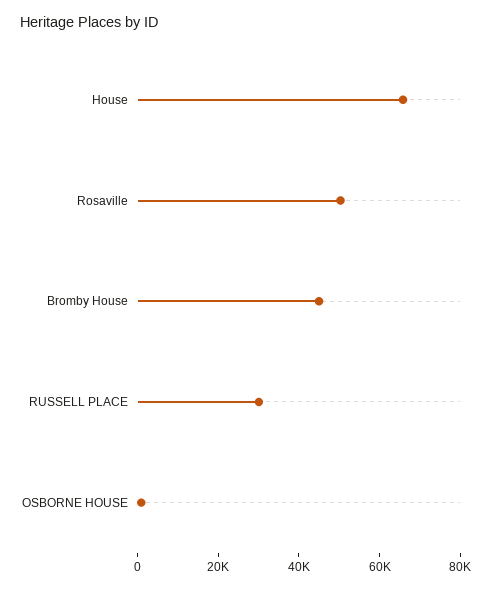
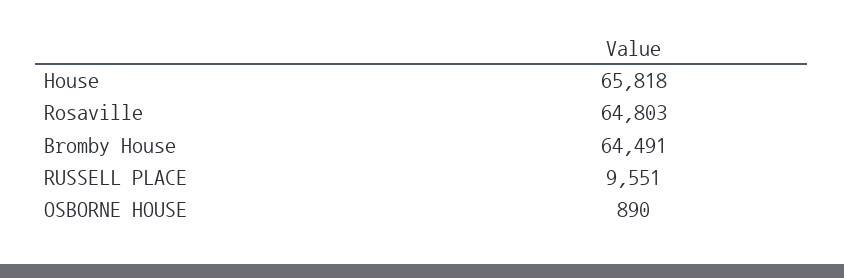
Rosaville: 50000 -> 64803
Bromby House: 45000 -> 64491
RUSSELL PLACE: 30000 -> 9551

